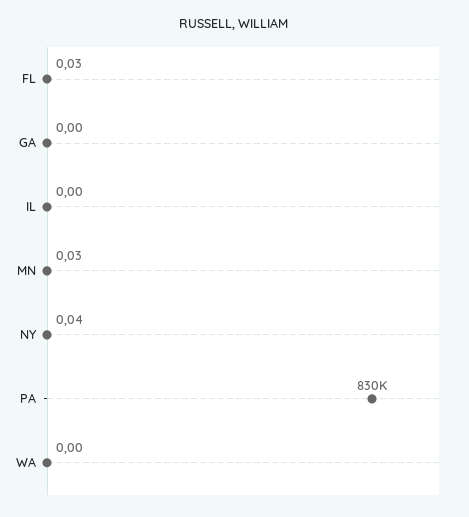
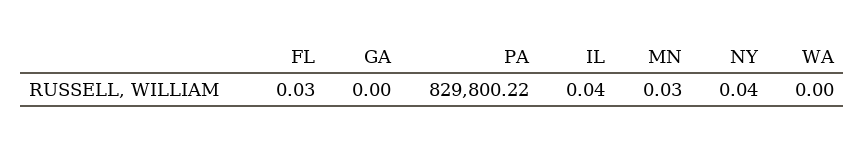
IL: 0 -> 0.04

